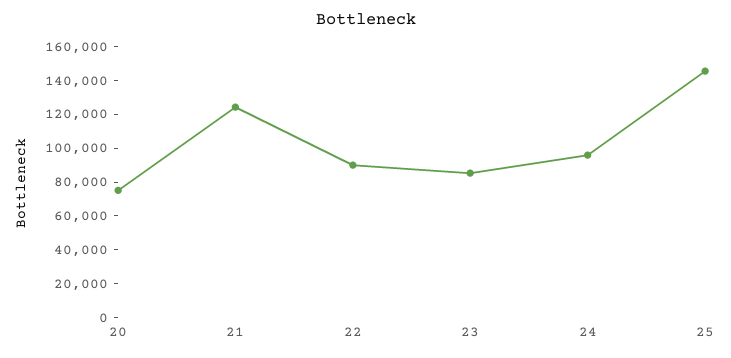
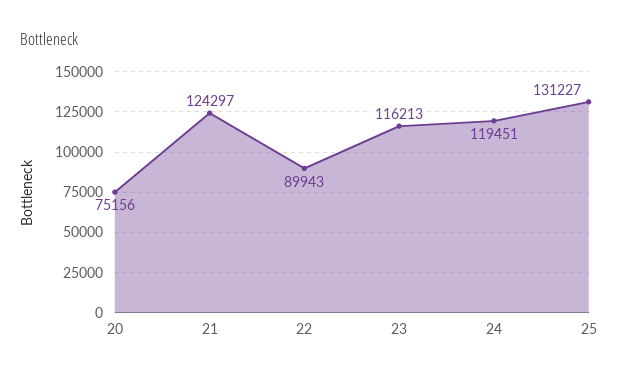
23: 85000 -> 116213
24: 95000 -> 119451
25: 145000 -> 131227

